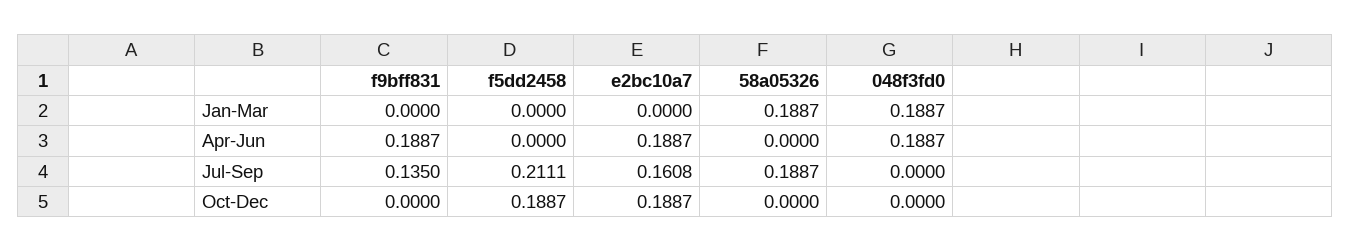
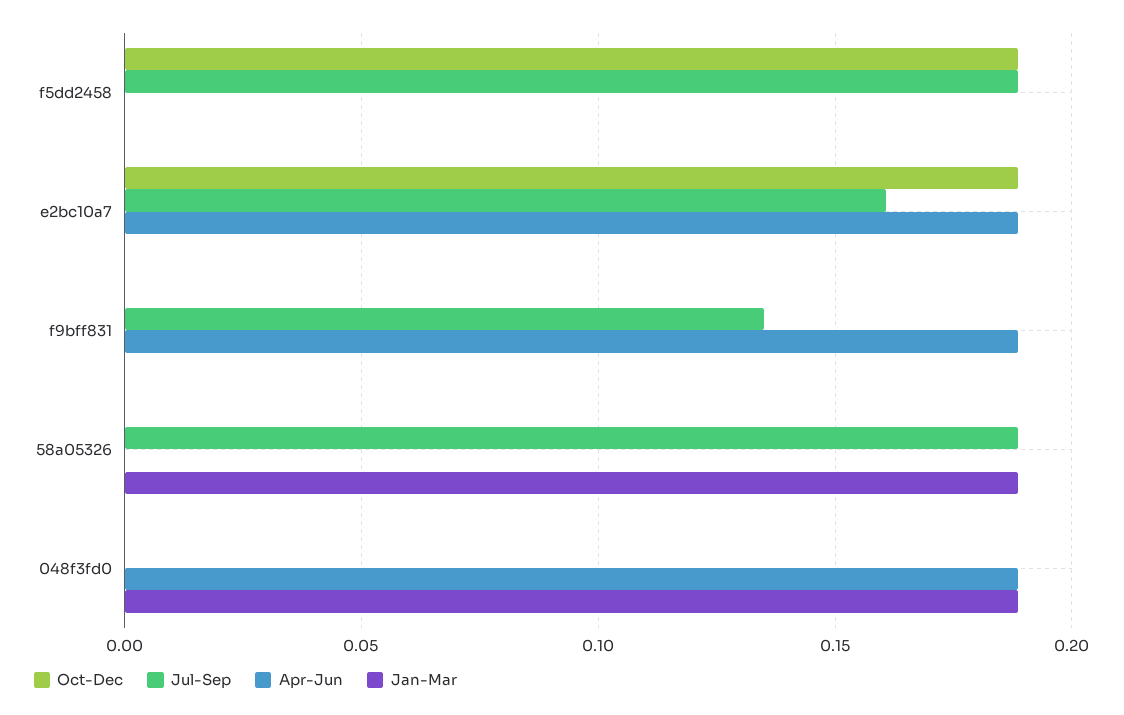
Jul-Sep, f5dd2458: 0.2111 -> 0.19

